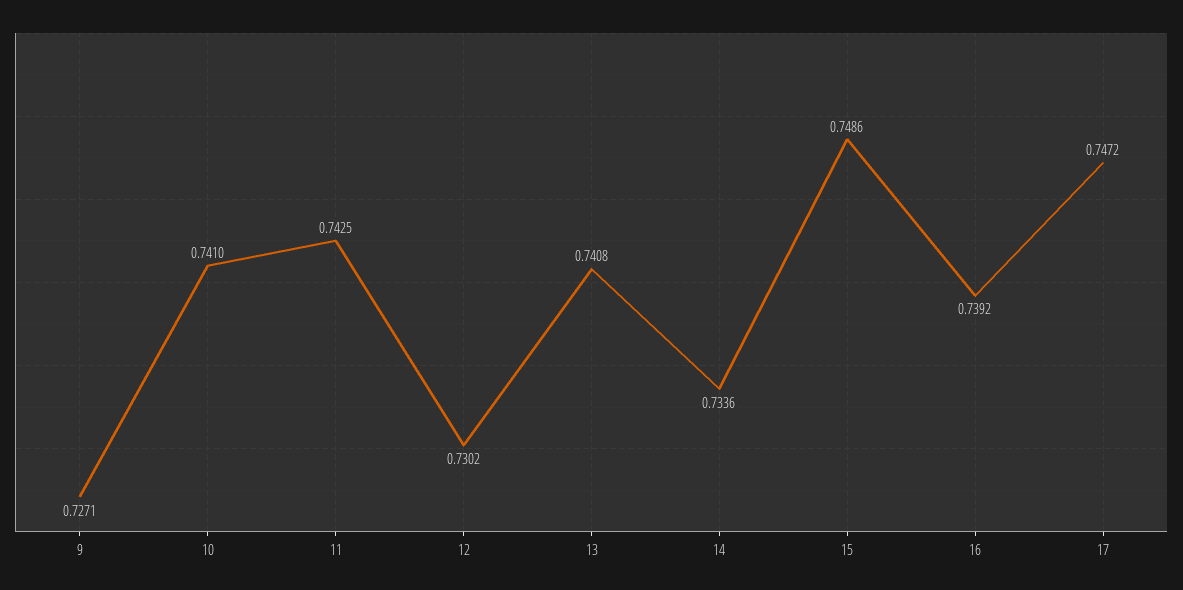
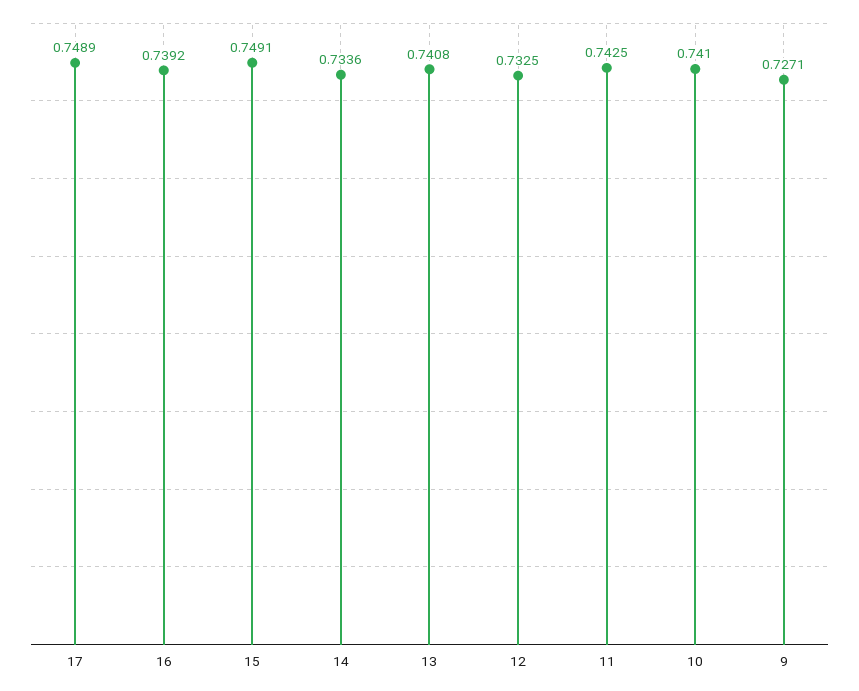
12: 0.7302 -> 0.7325
15: 0.7486 -> 0.7491
17: 0.7472 -> 0.7489

